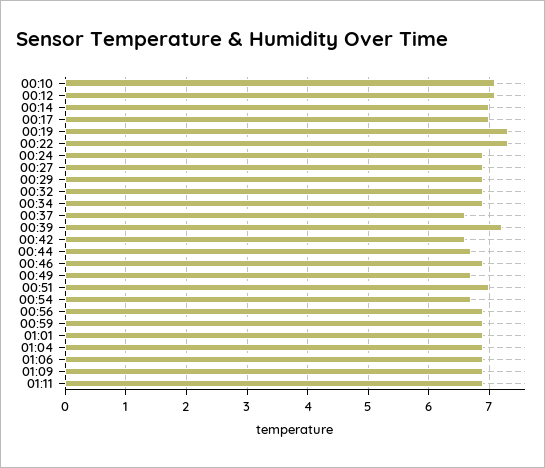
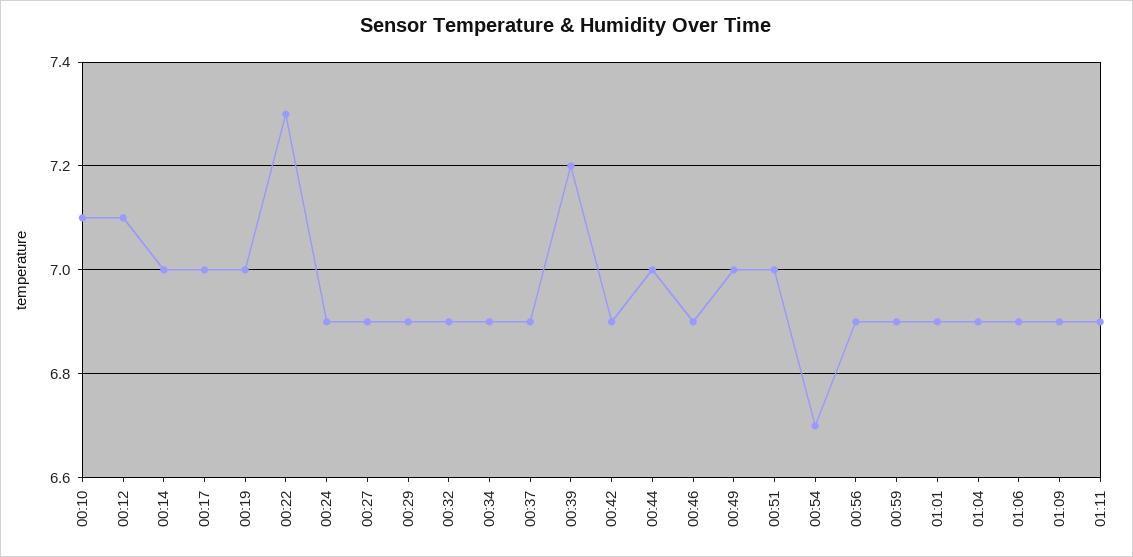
00:19: 7.3 -> 7
00:37: 6.6 -> 6.9
00:42: 6.6 -> 6.9
00:44: 6.7 -> 7
00:49: 6.7 -> 7

